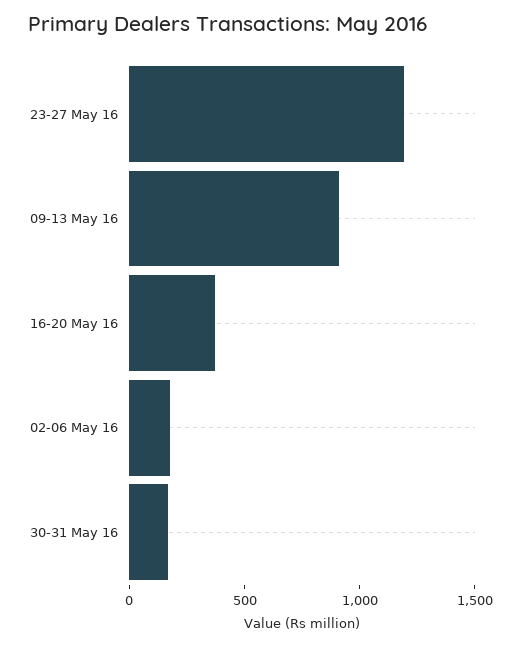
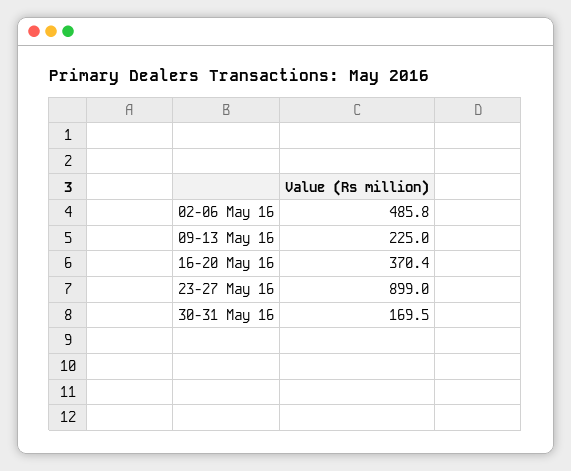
23-27 May 16: 1200 -> 899
09-13 May 16: 900 -> 225
02-06 May 16: 200 -> 485.8

